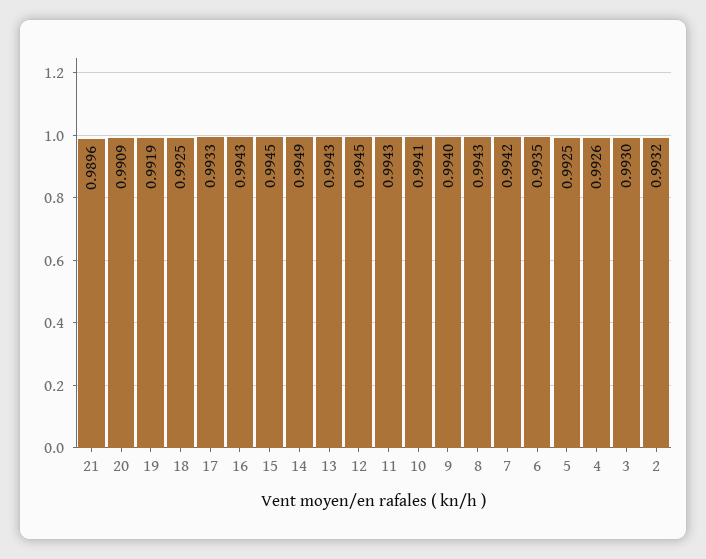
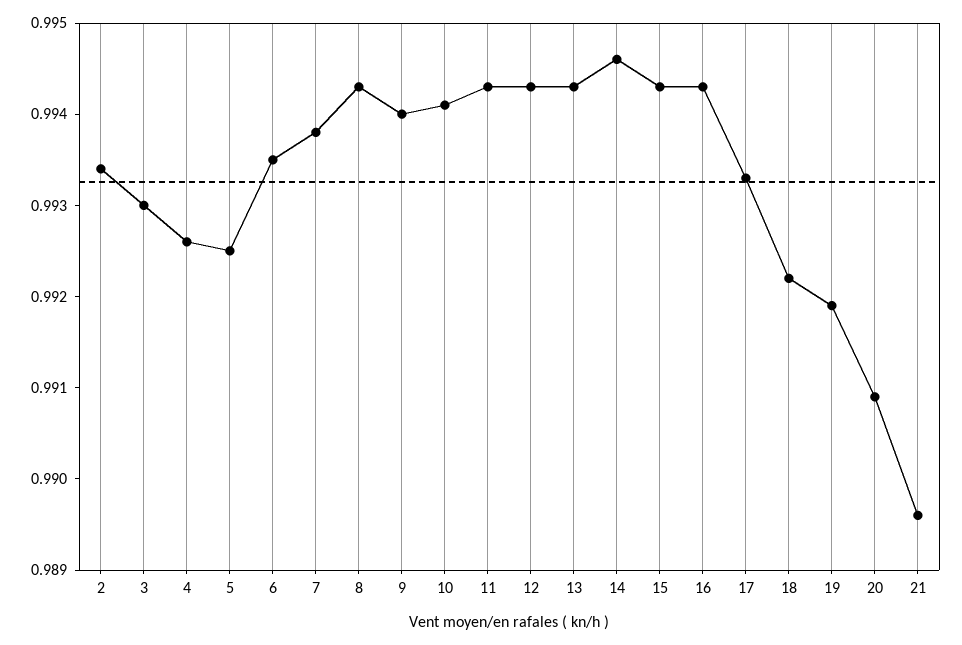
18: 0.9925 -> 0.9922
15: 0.9945 -> 0.9943
14: 0.9949 -> 0.9946
12: 0.9945 -> 0.9943
7: 0.9942 -> 0.9938
2: 0.9932 -> 0.9934

